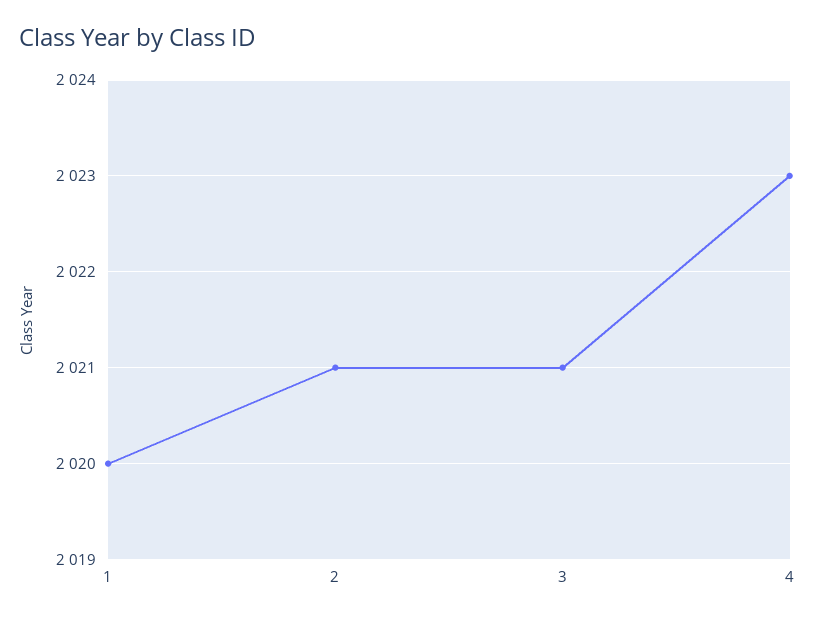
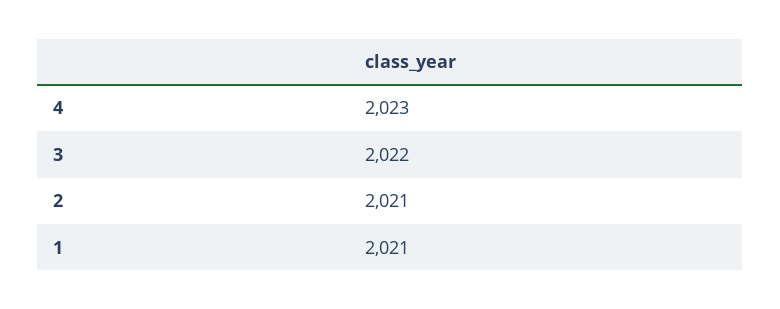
1: 2020 -> 2021
3: 2021 -> 2022

